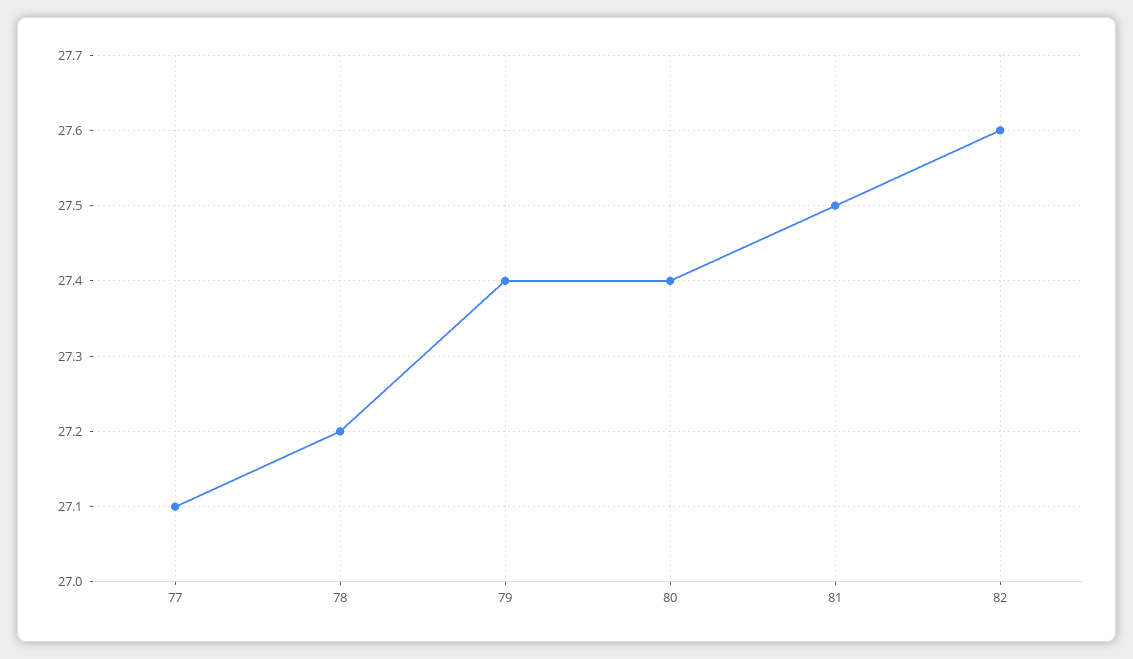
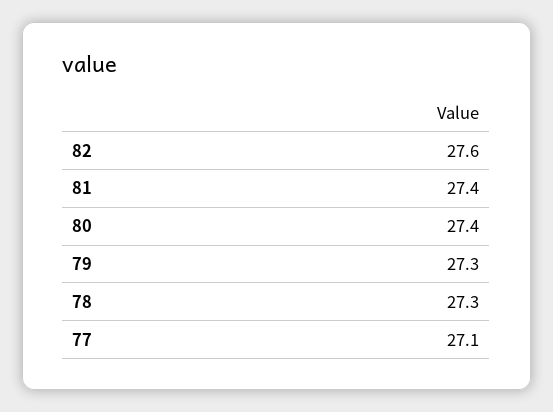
78: 27.2 -> 27.3
79: 27.4 -> 27.3
81: 27.5 -> 27.4

